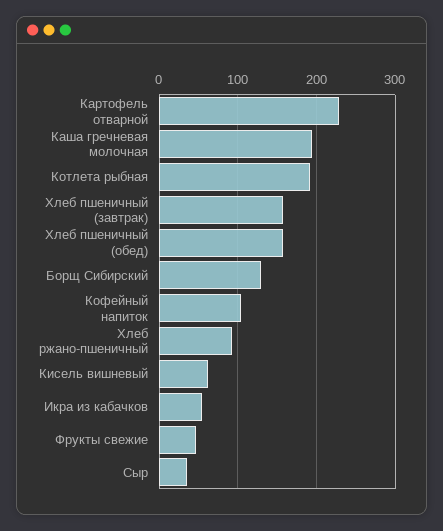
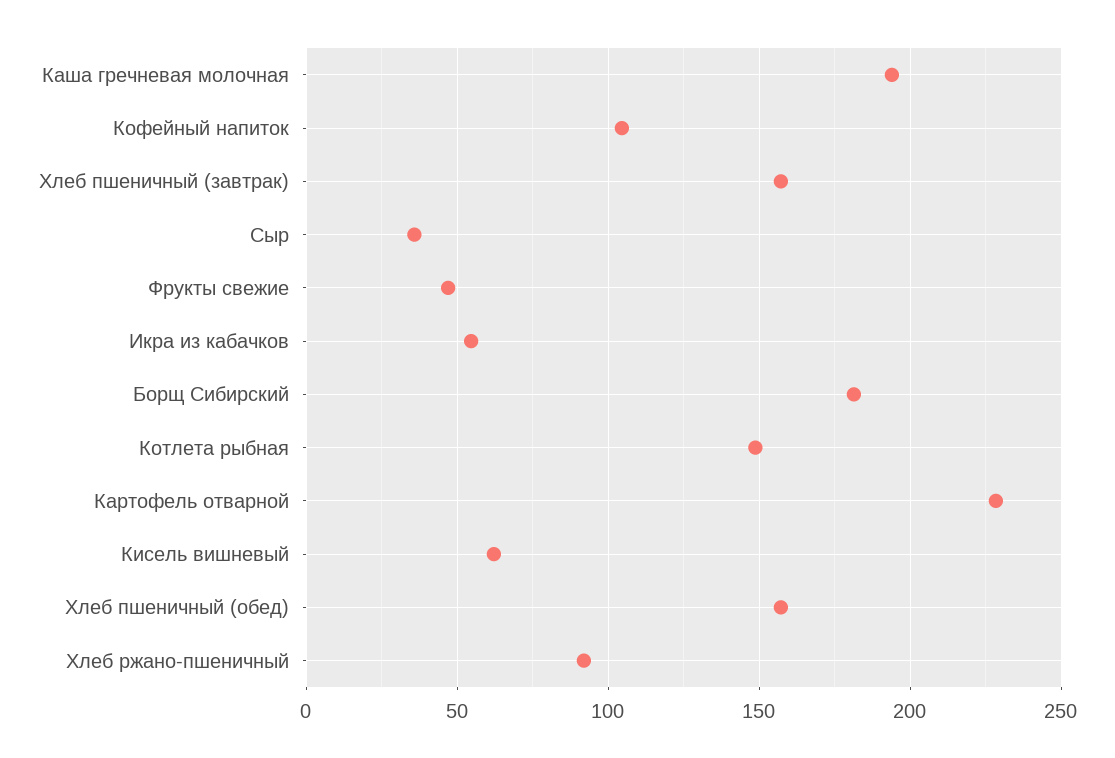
Котлета рыбная: 190 -> 150
Борщ Сибирский: 130 -> 180

